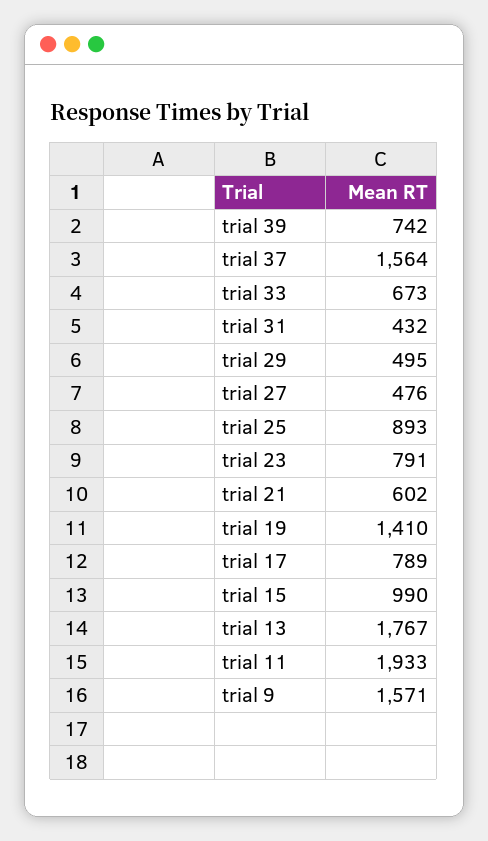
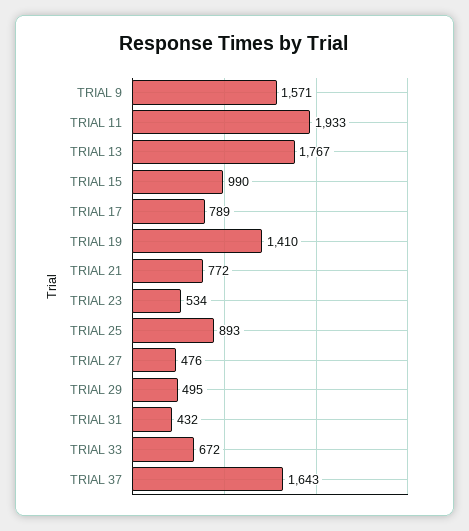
trial 39: 742 -> none
trial 37: 1564 -> 1643
trial 33: 673 -> 672
trial 23: 791 -> 534
trial 21: 602 -> 772

